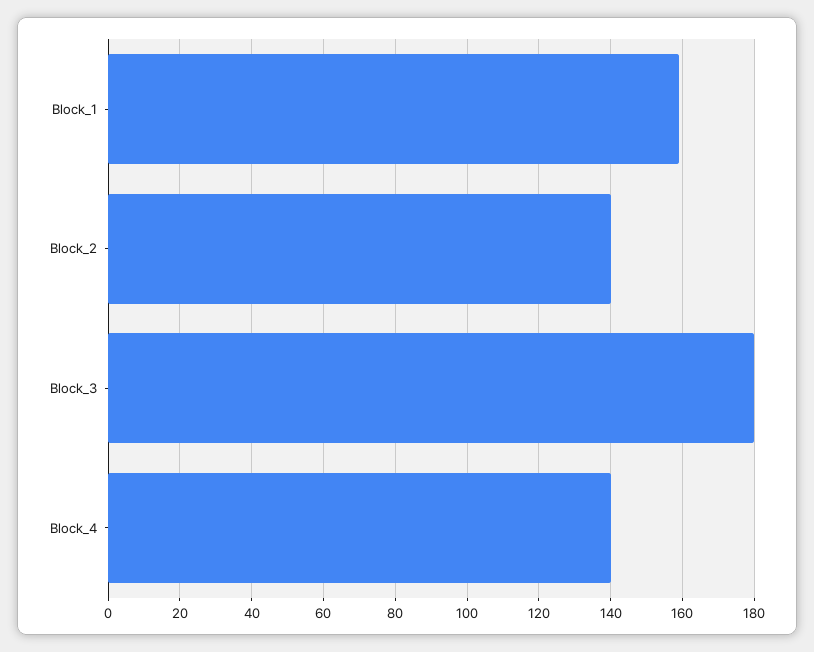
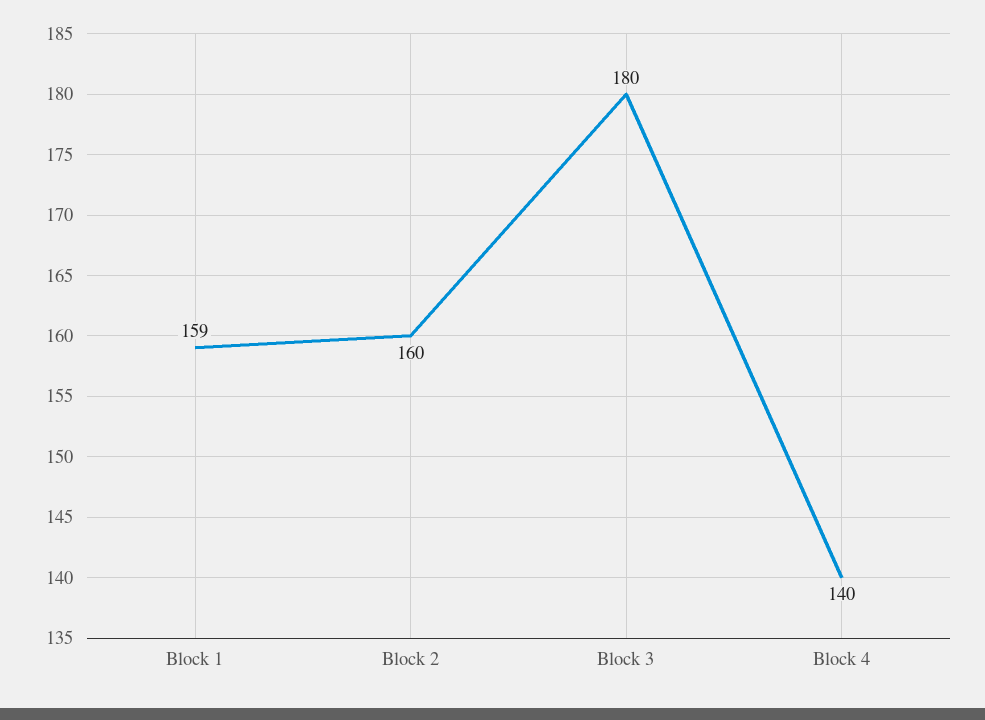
Block_2: 140 -> 160

